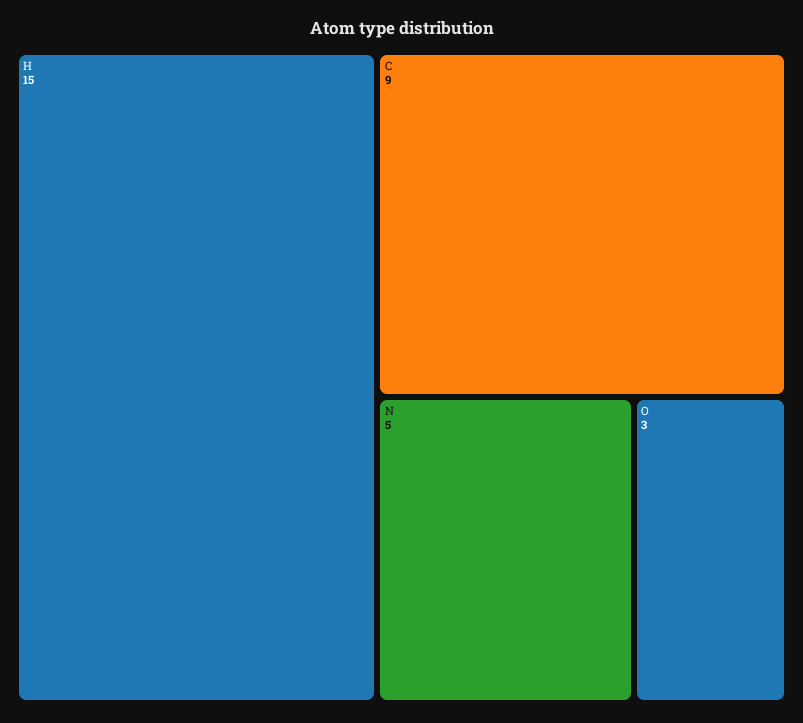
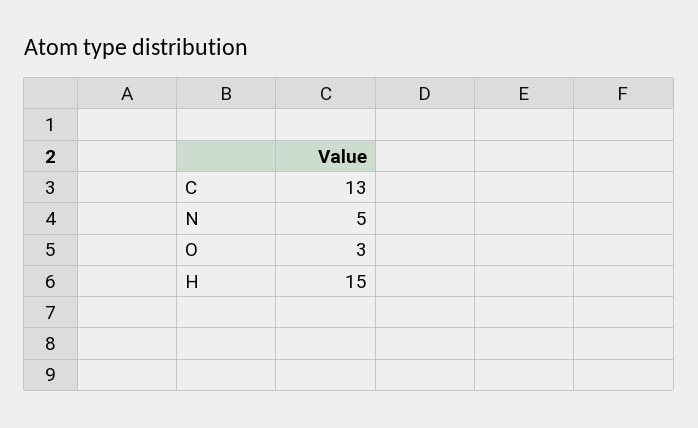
C: 9 -> 13

